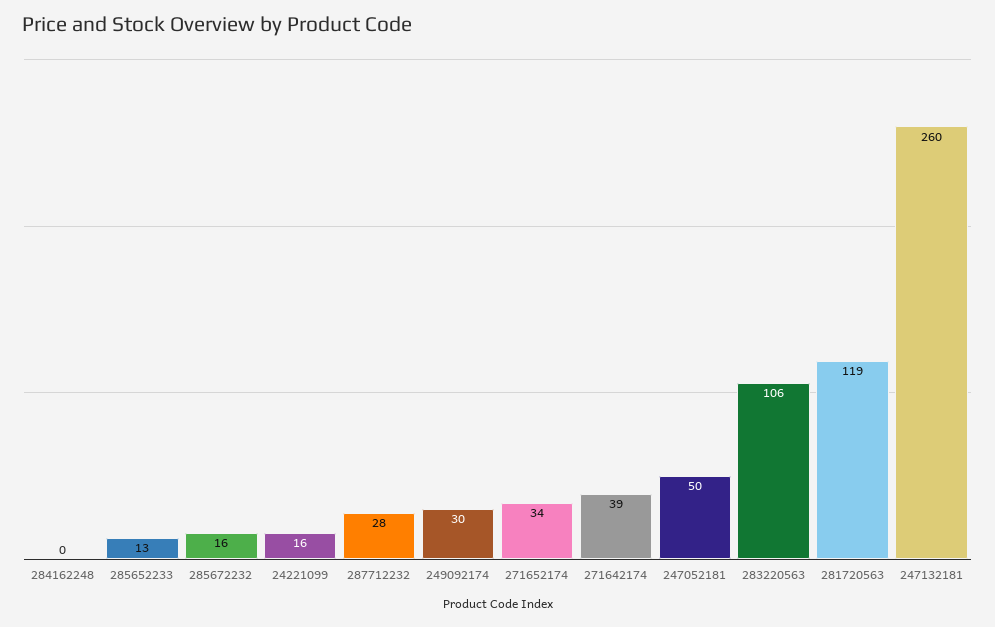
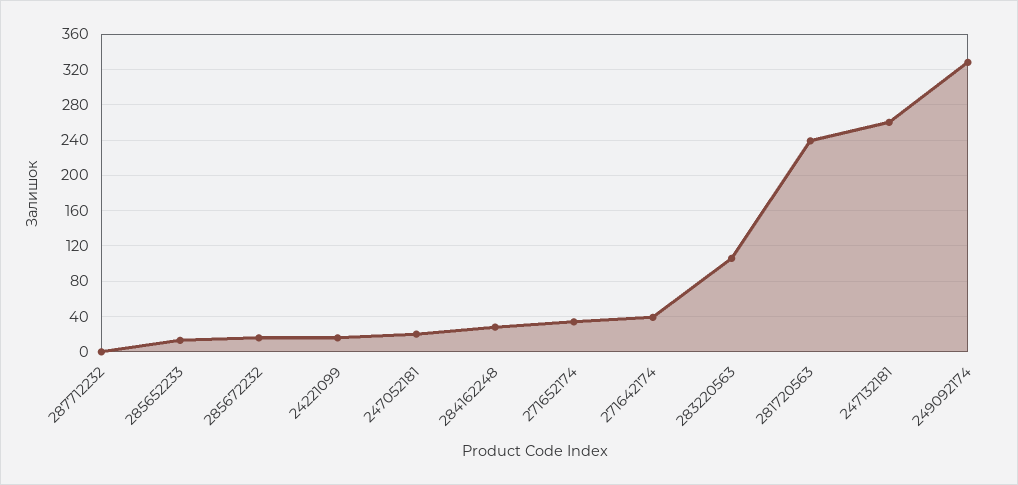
284162248: 0 -> 30
287712232: 28 -> 0
249092174: 30 -> 330
247052181: 50 -> 20
281720563: 119 -> 240

